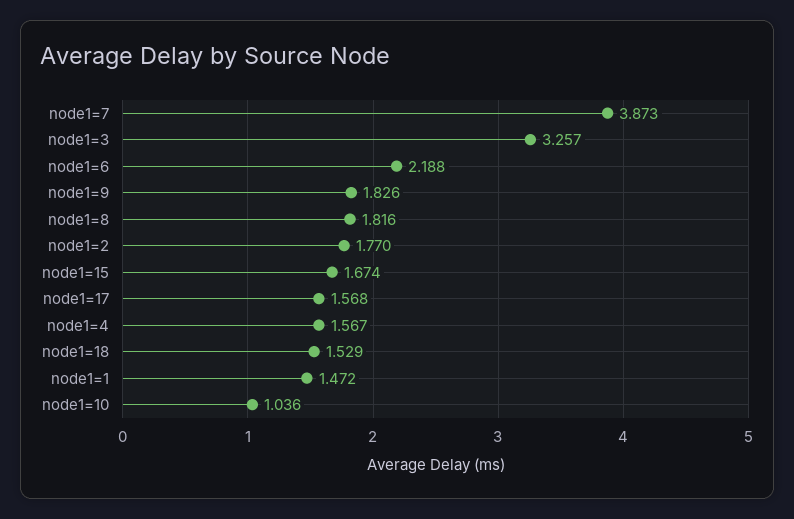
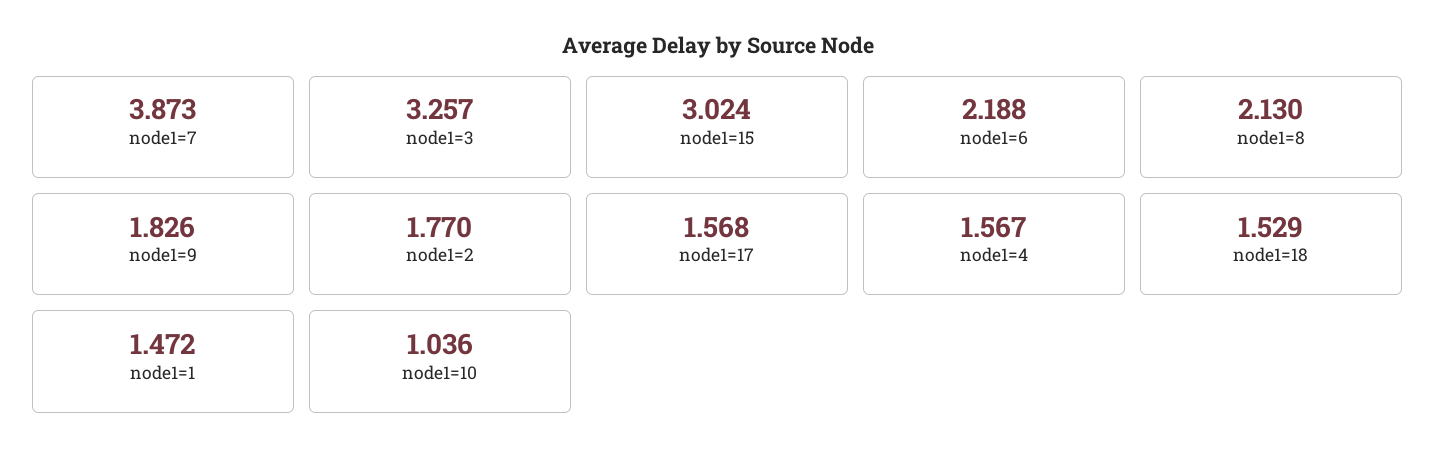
node1=8: 1.816 -> 2.13
node1=15: 1.674 -> 3.024

